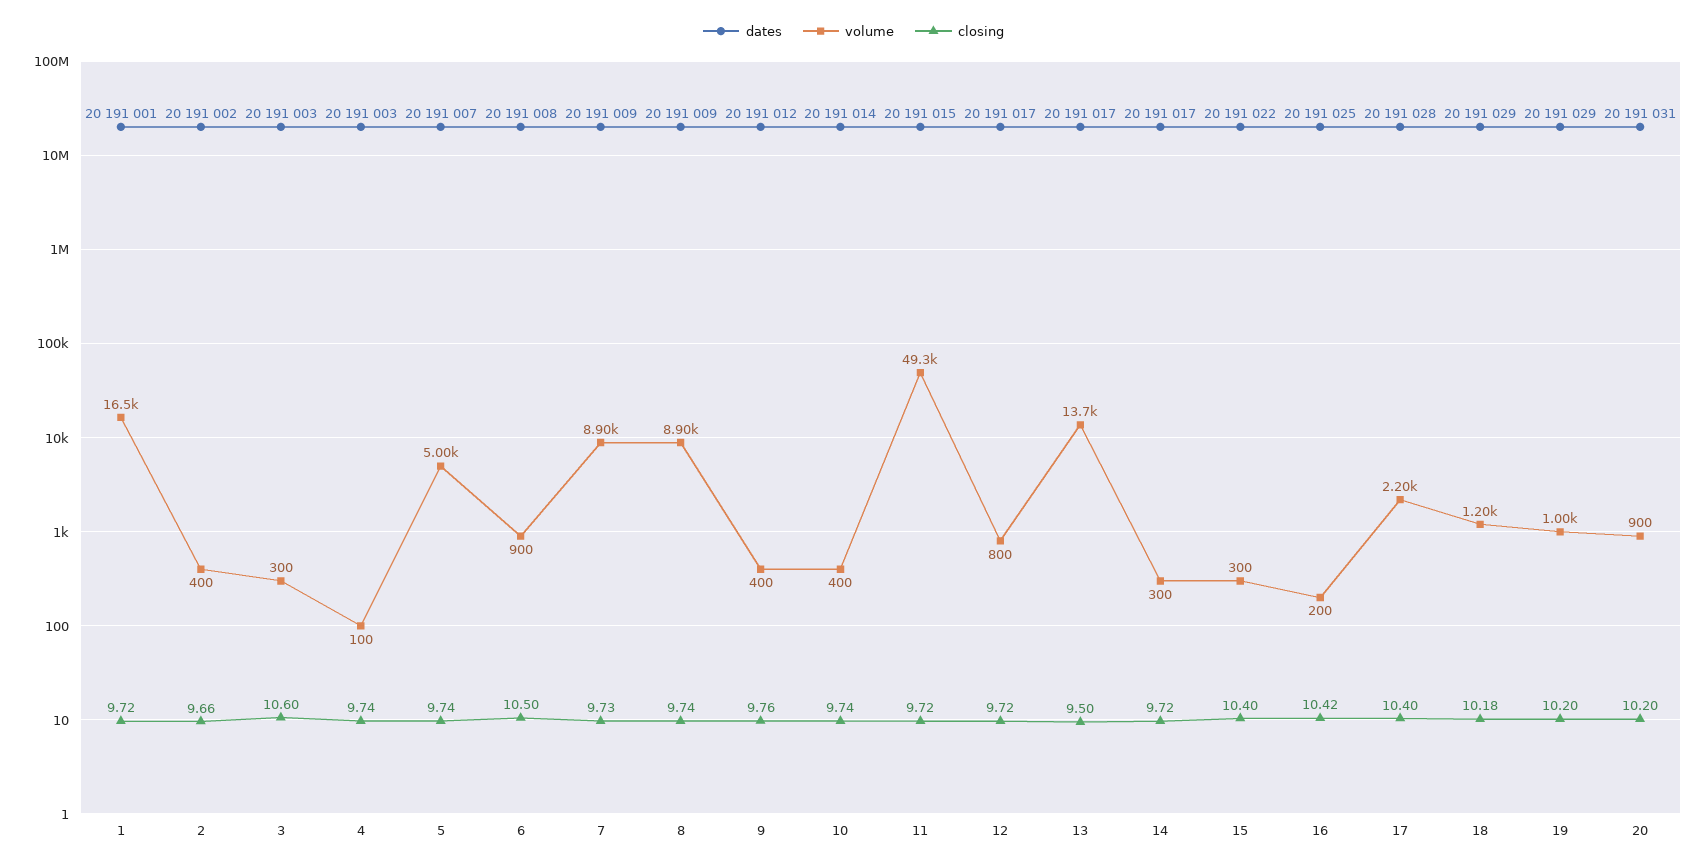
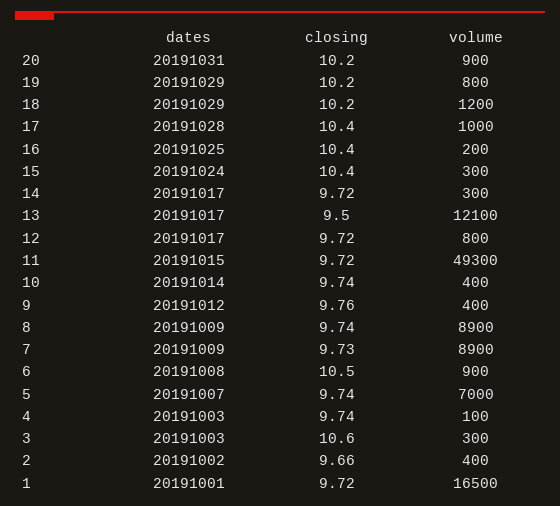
volume, 5: 5000 -> 7000
volume, 13: 13700 -> 12100
dates, 15: 20191022 -> 20191024
closing, 16: 10.42 -> 10.4
volume, 17: 2200 -> 1000
closing, 18: 10.18 -> 10.2
volume, 19: 1000 -> 800

